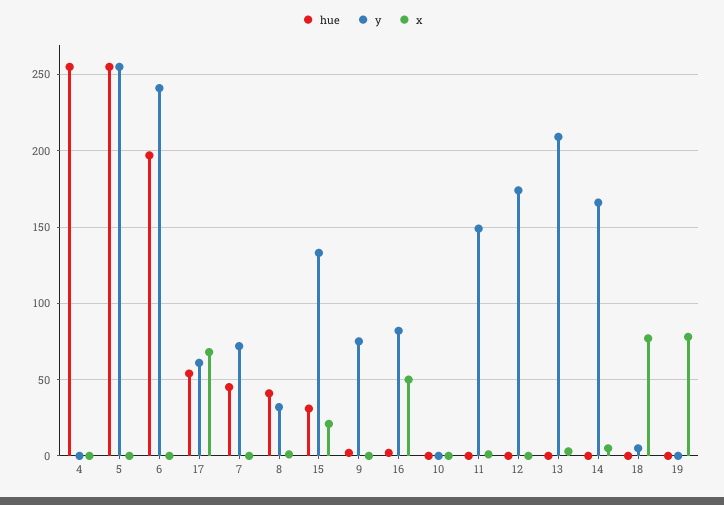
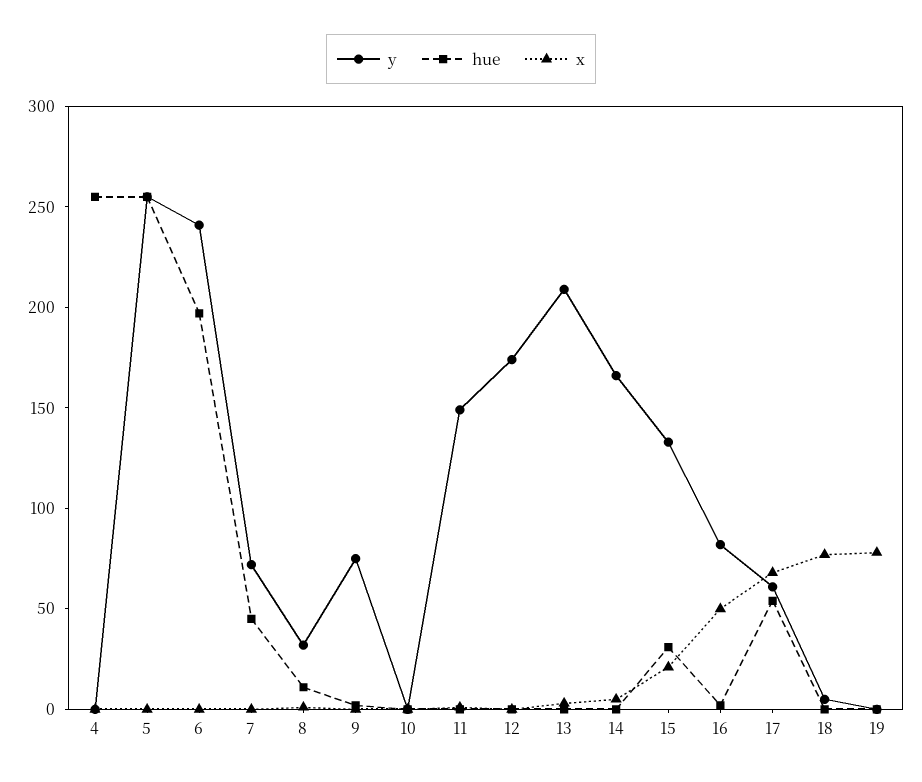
hue, 8: 40 -> 10

